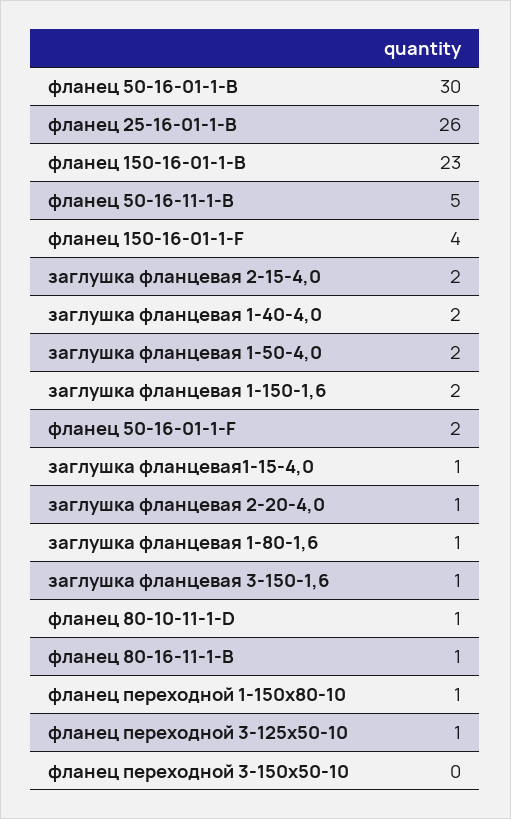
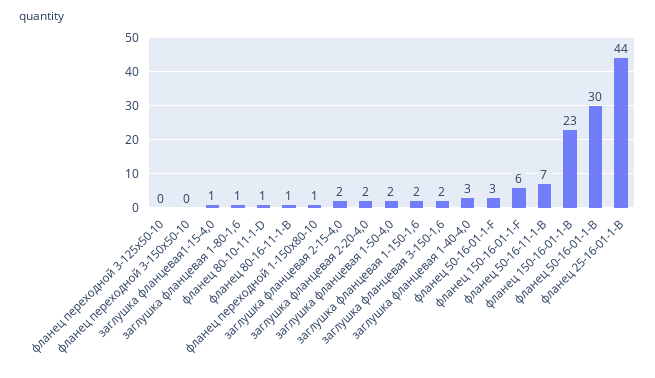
фланец 25-16-01-1-В: 26 -> 44
фланец 50-16-11-1-В: 5 -> 7
фланец 150-16-01-1-F: 4 -> 6
заглушка фланцевая 1-40-4,0: 2 -> 3
фланец 50-16-01-1-F: 2 -> 3
заглушка фланцевая 2-20-4,0: 1 -> 2
заглушка фланцевая 3-150-1,6: 1 -> 2
фланец переходной 3-125х50-10: 1 -> 0

